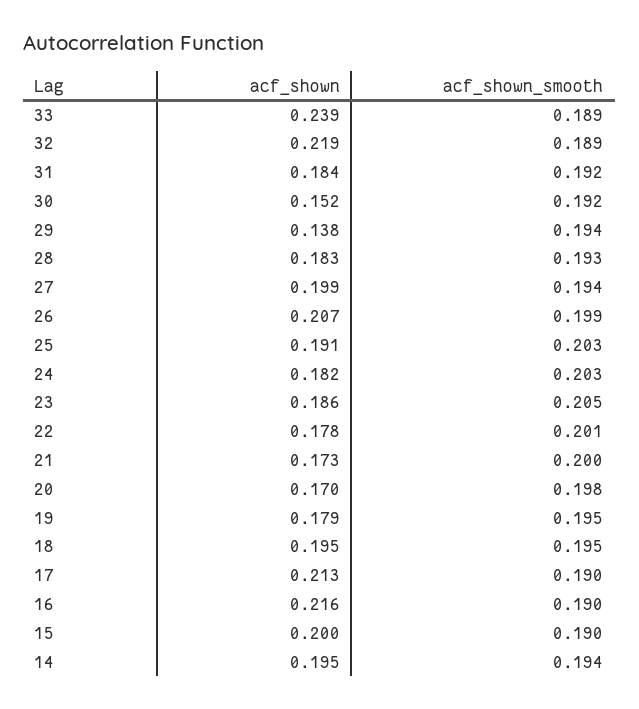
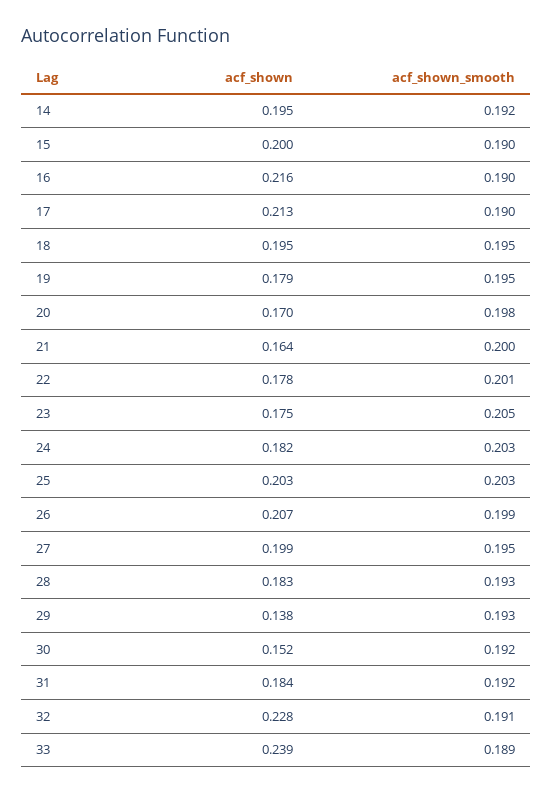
acf_shown, 32: 0.219 -> 0.228
acf_shown_smooth, 32: 0.189 -> 0.191
acf_shown_smooth, 29: 0.194 -> 0.193
acf_shown_smooth, 27: 0.194 -> 0.195
acf_shown, 25: 0.191 -> 0.203
acf_shown, 23: 0.186 -> 0.175
acf_shown, 21: 0.173 -> 0.164
acf_shown_smooth, 14: 0.194 -> 0.192

